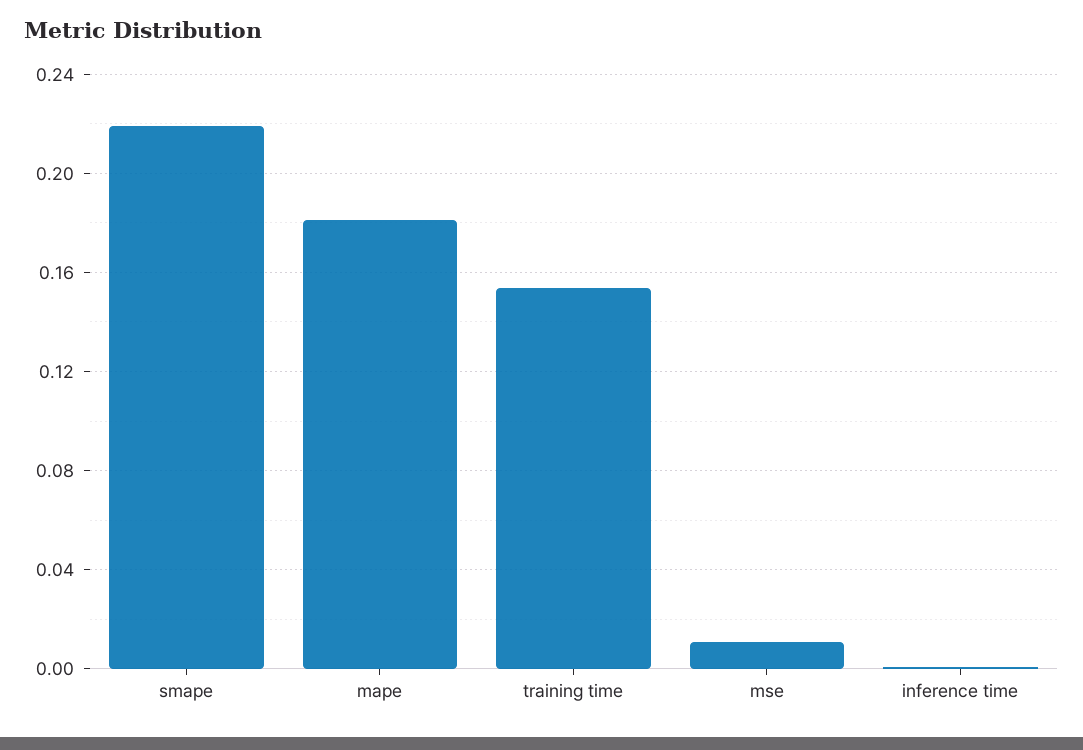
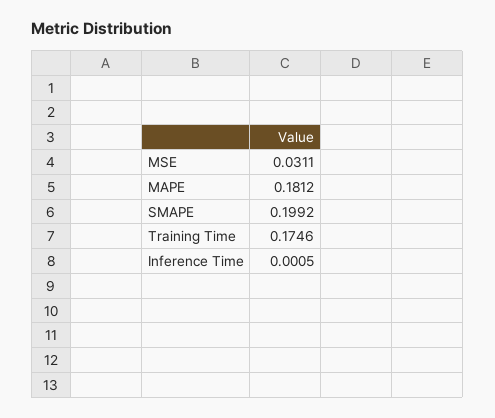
smape: 0.22 -> 0.1992
training time: 0.155 -> 0.1746
mse: 0.01 -> 0.0311

